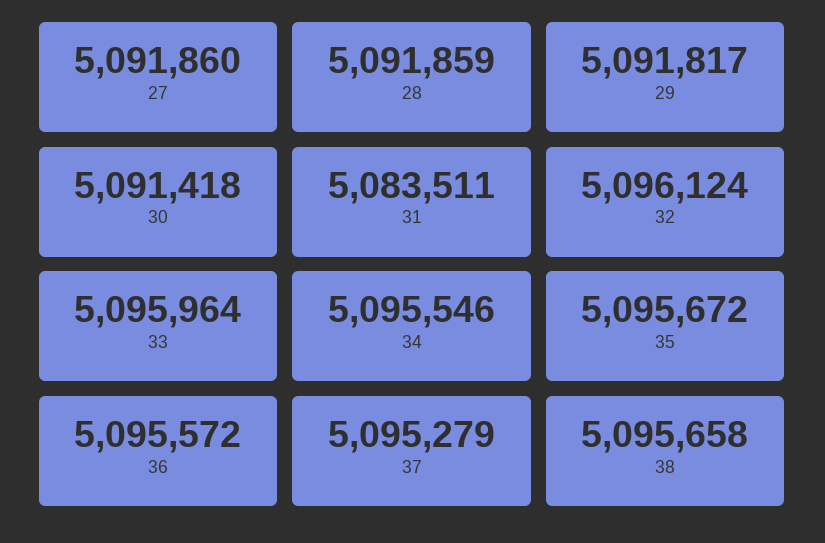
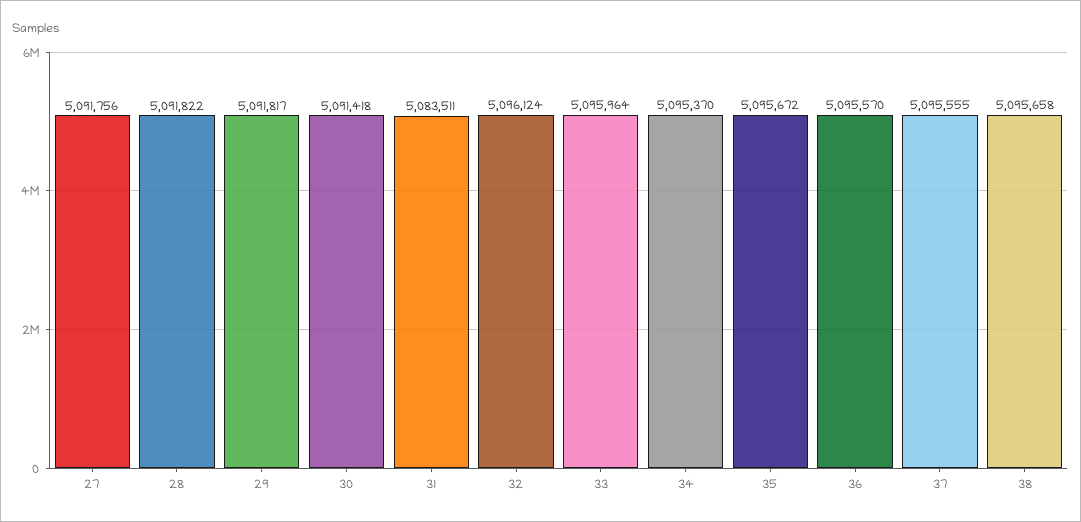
27: 5091860 -> 5091756
28: 5091859 -> 5091822
34: 5095546 -> 5095370
36: 5095572 -> 5095570
37: 5095279 -> 5095555

